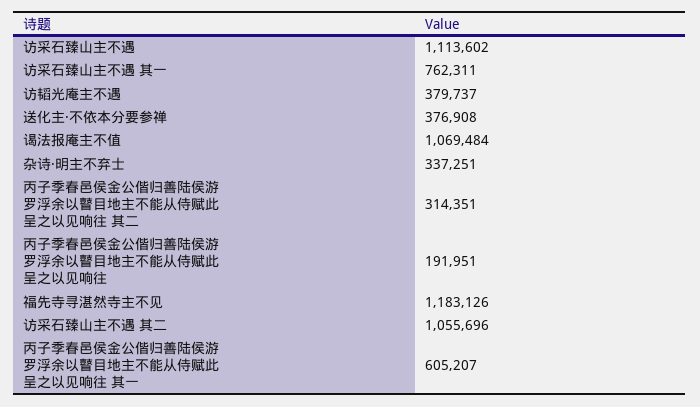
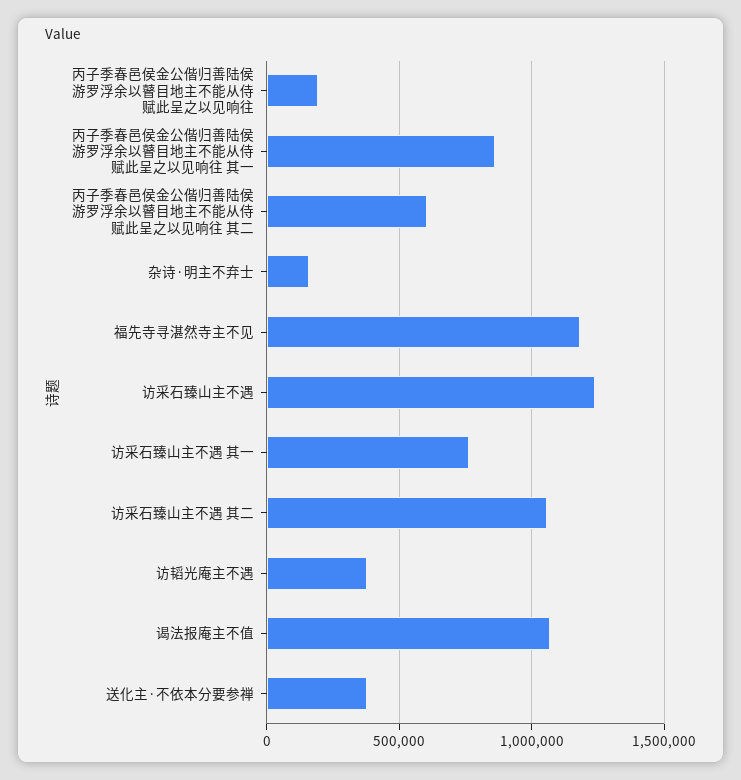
访采石臻山主不遇: 1113602 -> 1250000
杂诗·明主不弃士: 337251 -> 150000
丙子季春邑侯金公偕归善陆侯游罗浮余以瞽目地主不能从侍赋此呈之以见响往 其二: 314351 -> 600000
丙子季春邑侯金公偕归善陆侯游罗浮余以瞽目地主不能从侍赋此呈之以见响往 其一: 605207 -> 850000

